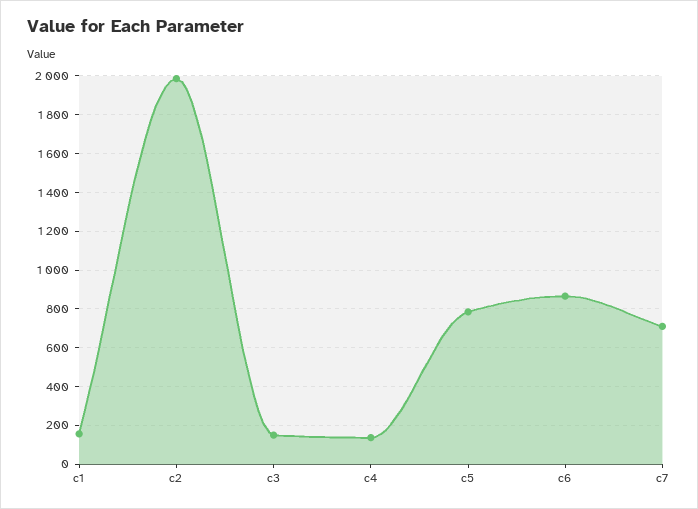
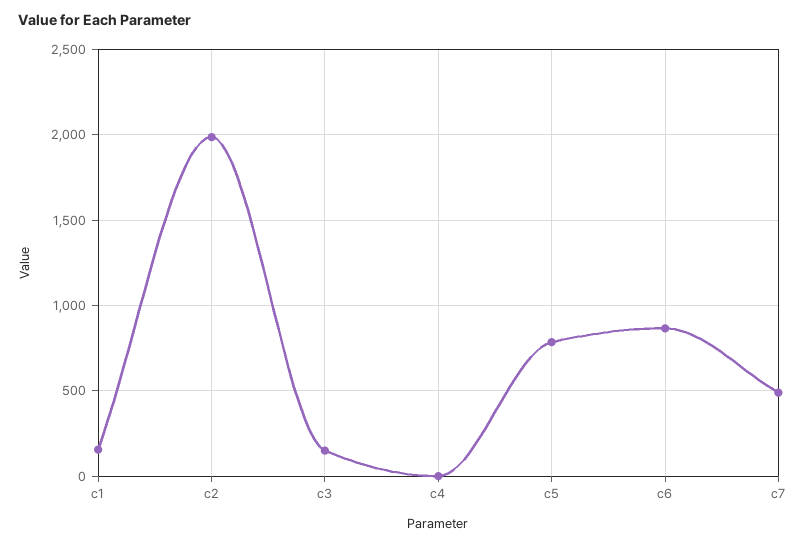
c4: 150 -> 0
c7: 700 -> 500

